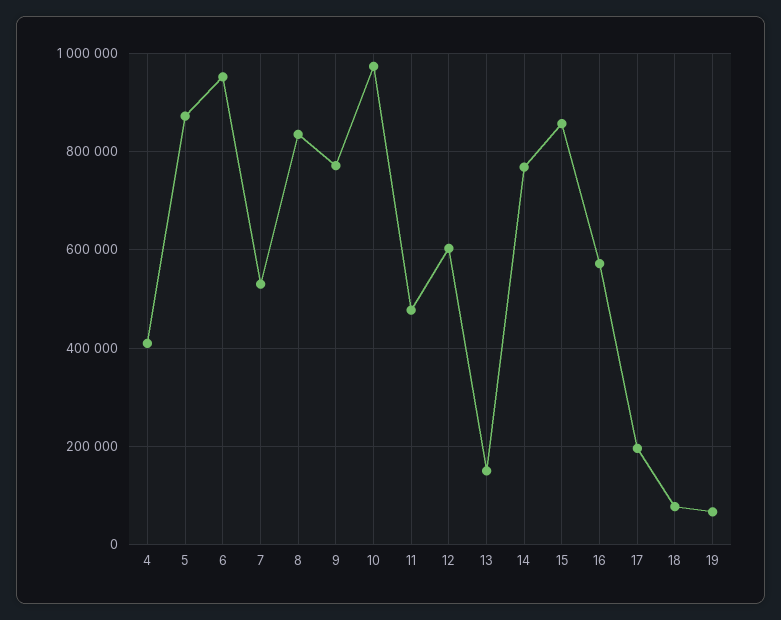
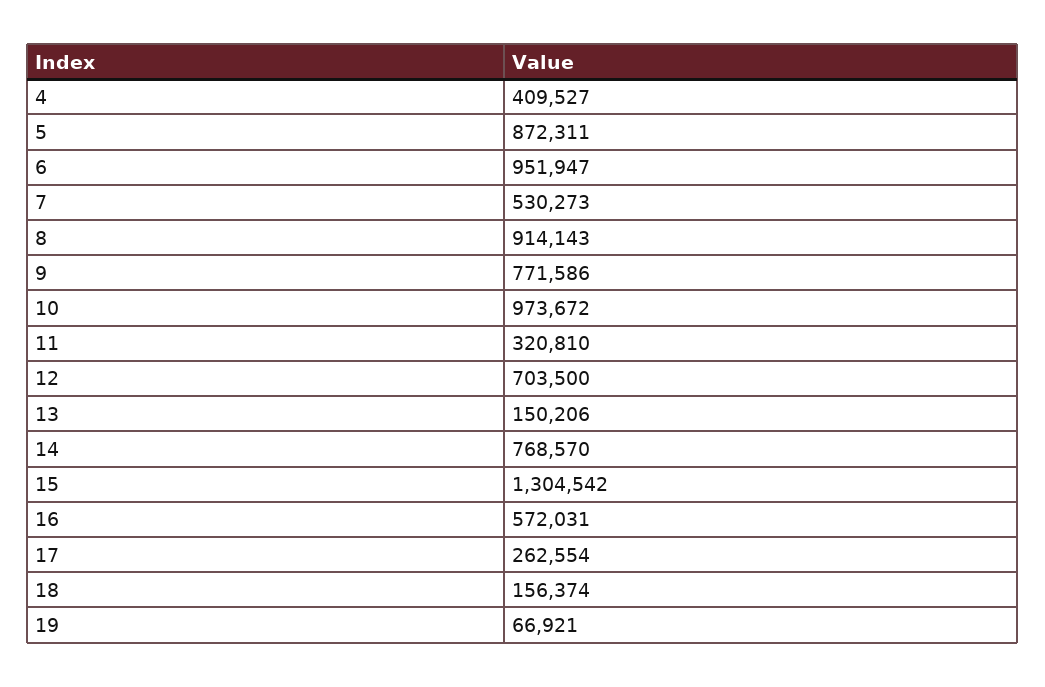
8: 840000 -> 914143
11: 480000 -> 320810
12: 600000 -> 703500
15: 860000 -> 1304542
17: 200000 -> 262554
18: 80000 -> 156374

